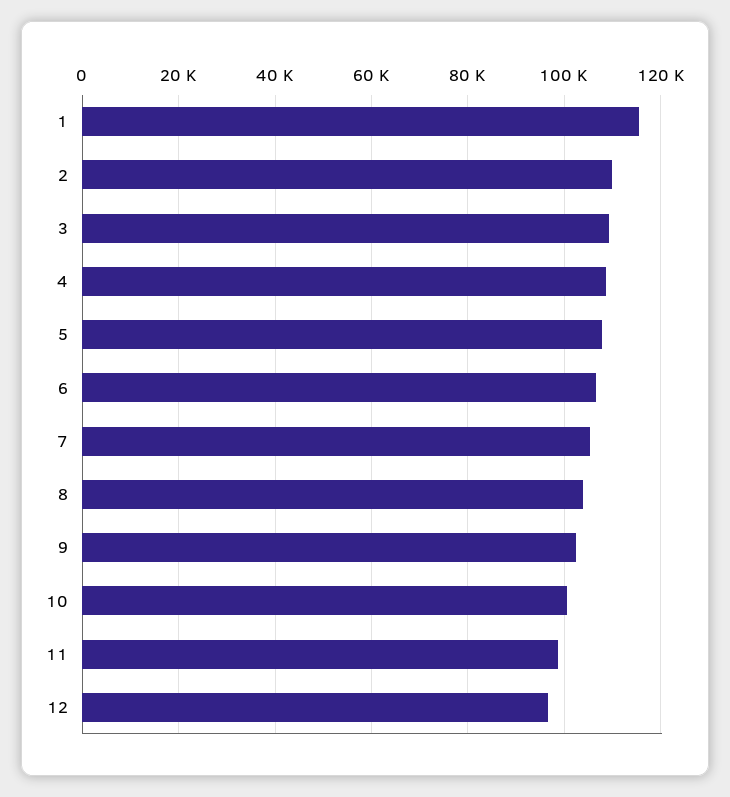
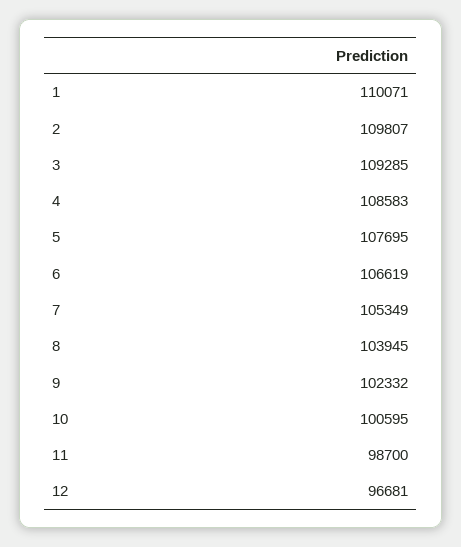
1: 116000 -> 110071

